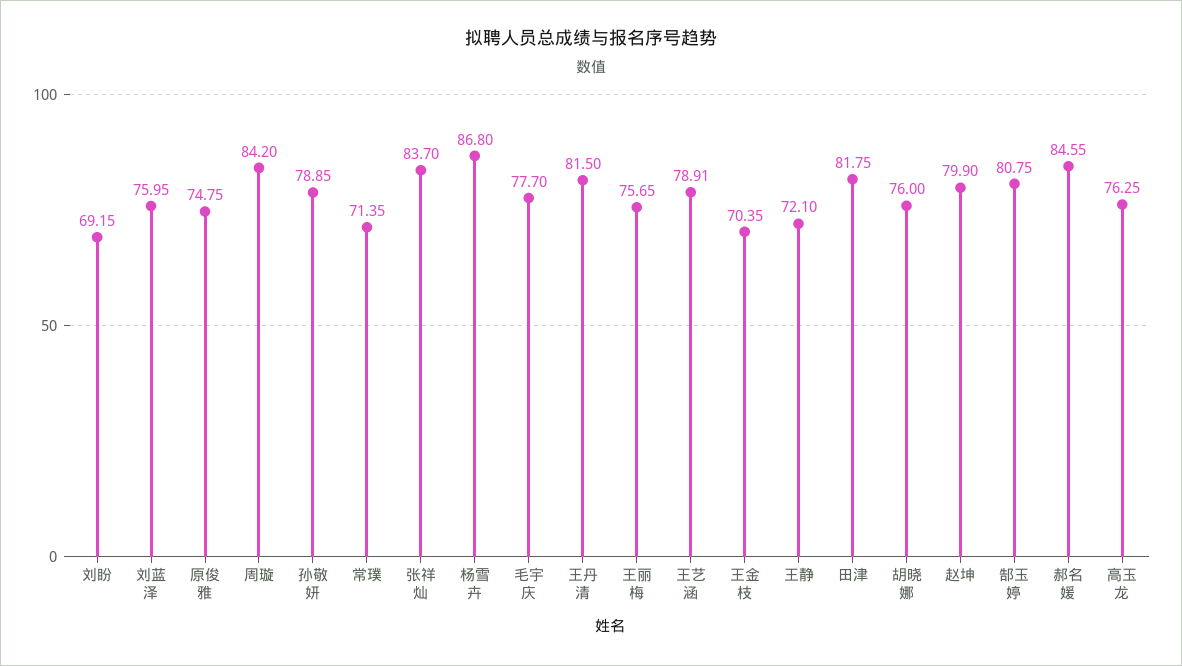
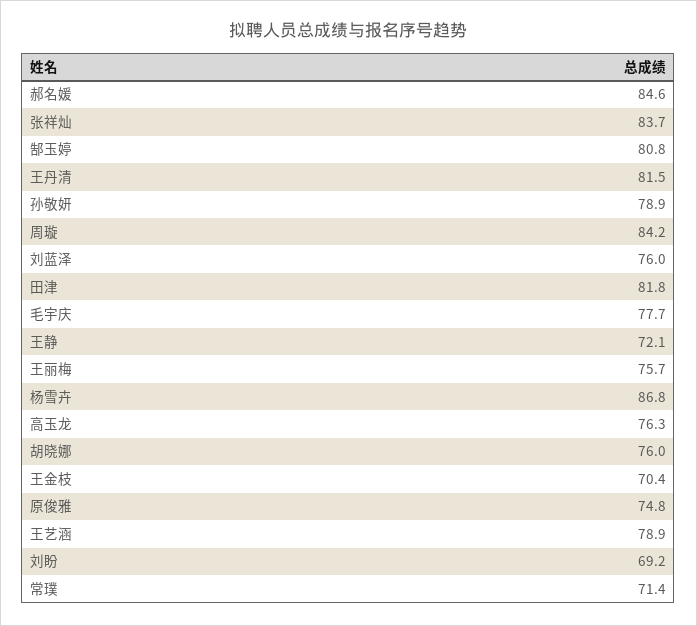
赵坤: 79.9 -> none

